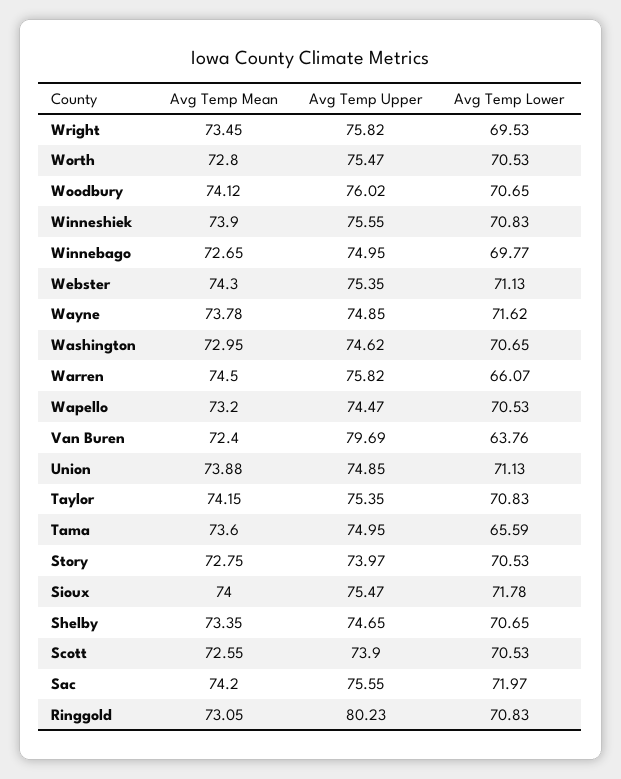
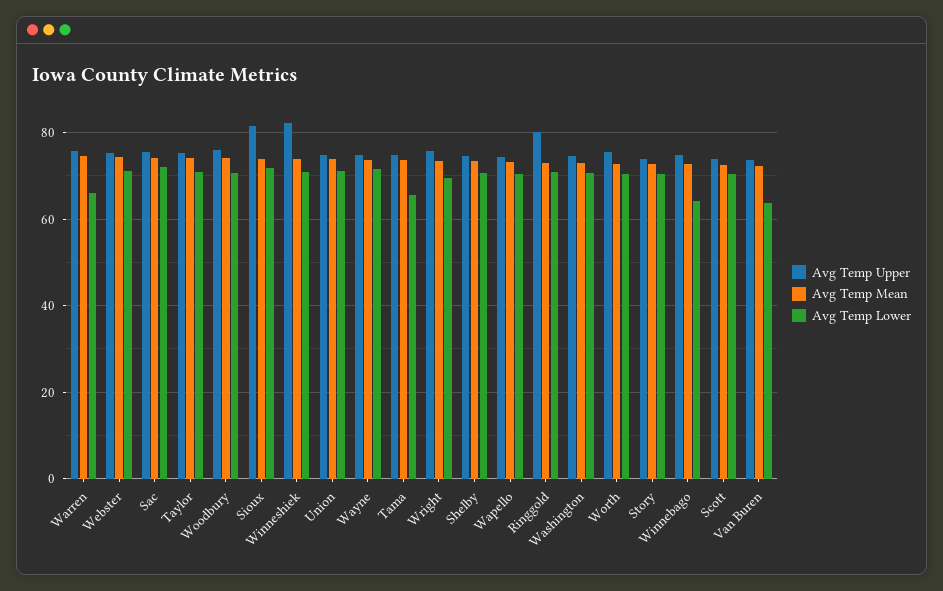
Avg Temp Upper, Winneshiek: 75.55 -> 82
Avg Temp Lower, Winnebago: 69.77 -> 64
Avg Temp Upper, Van Buren: 79.69 -> 74
Avg Temp Upper, Sioux: 75.47 -> 82

